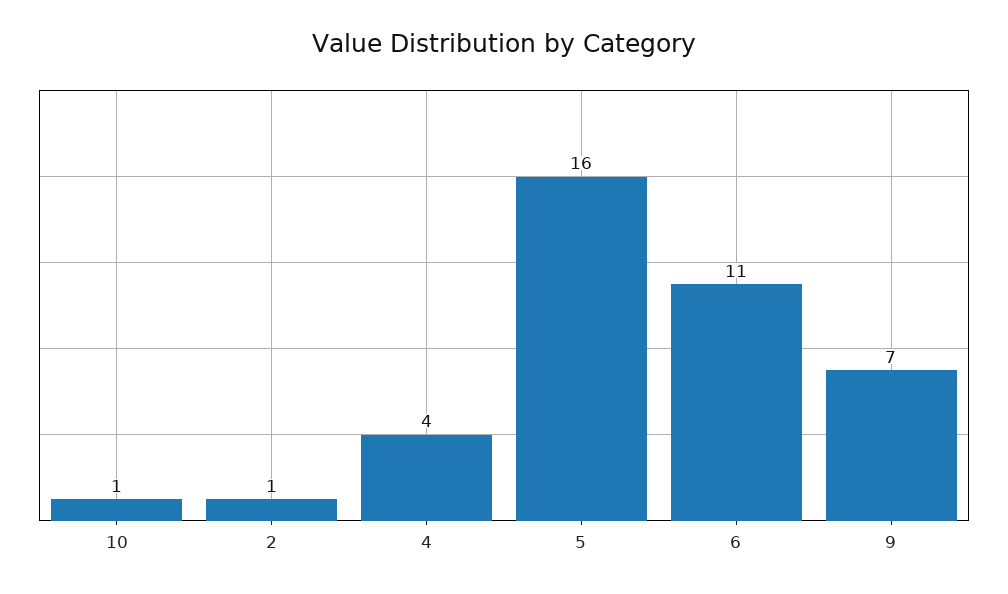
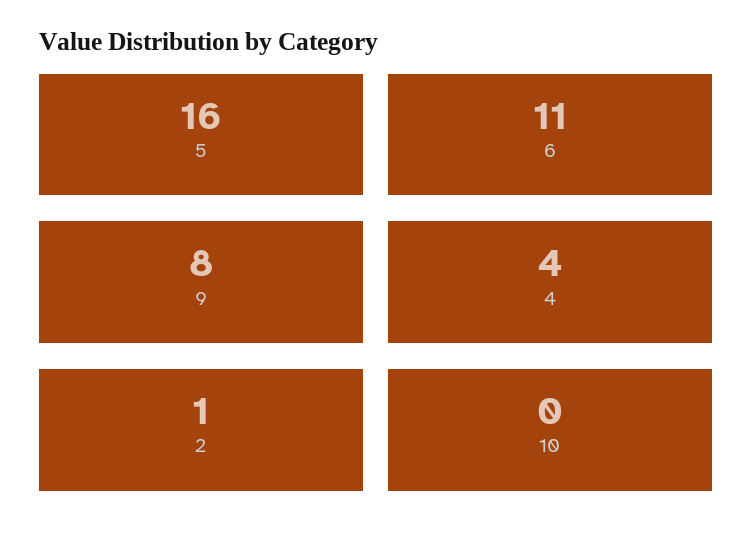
10: 1 -> 0
9: 7 -> 8

